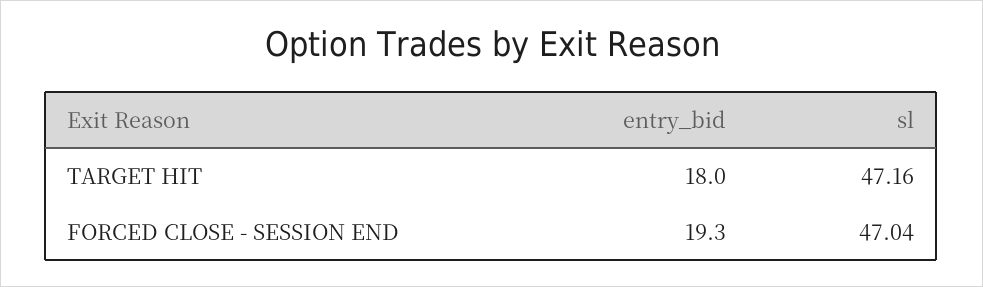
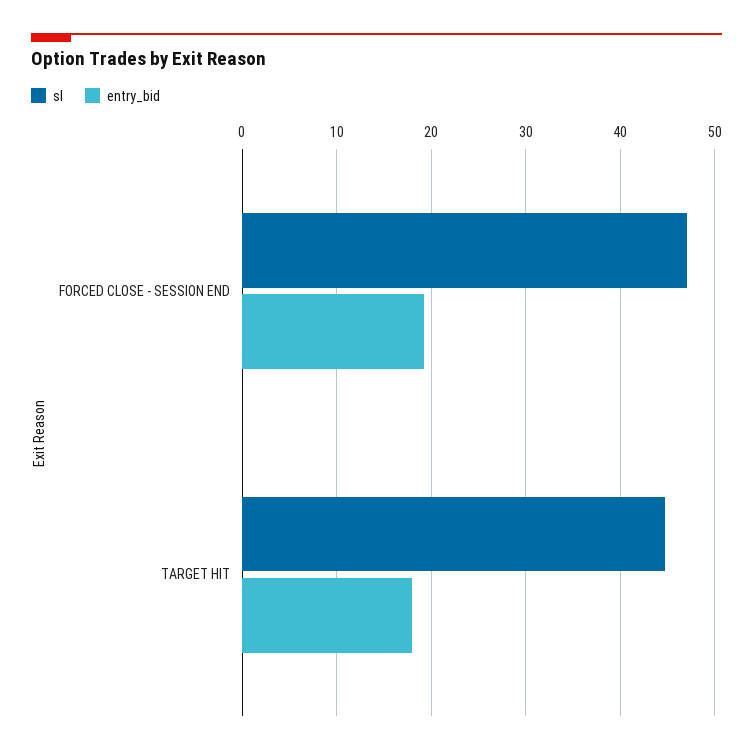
sl, TARGET HIT: 47.16 -> 45

